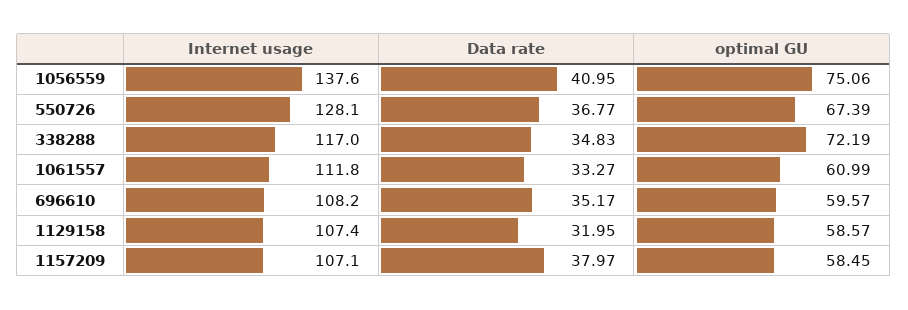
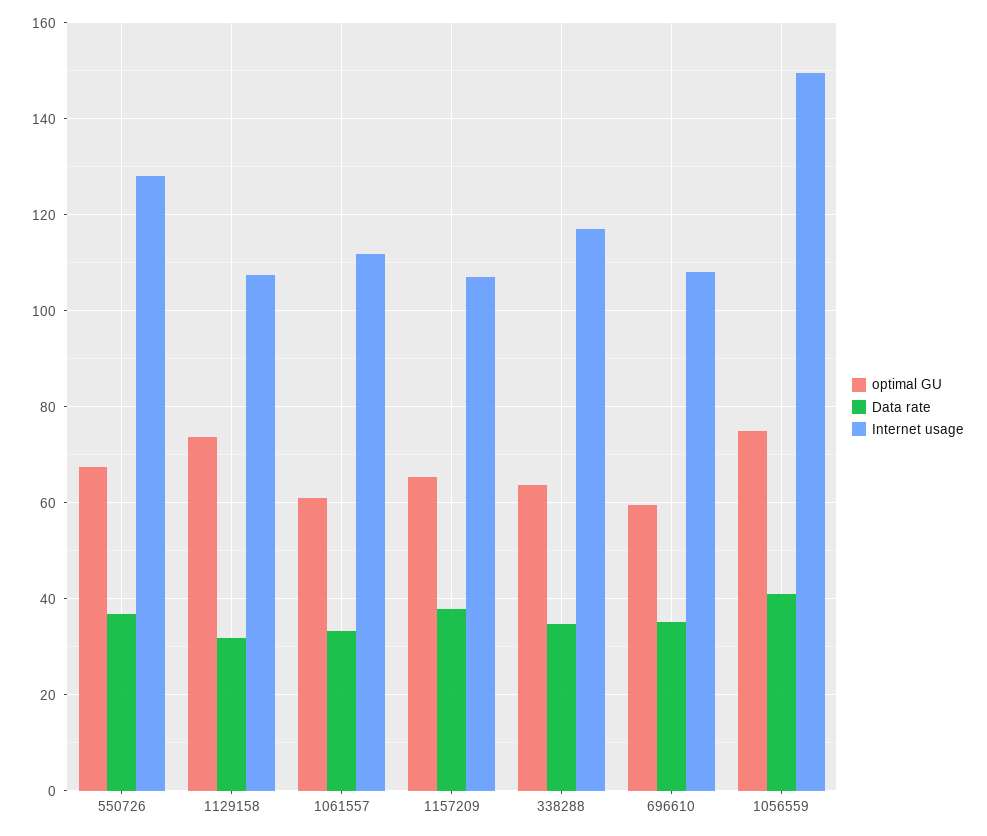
Internet usage, 1056559: 137.6 -> 150
optimal GU, 338288: 72.19 -> 64
optimal GU, 1129158: 58.57 -> 74
optimal GU, 1157209: 58.45 -> 66

